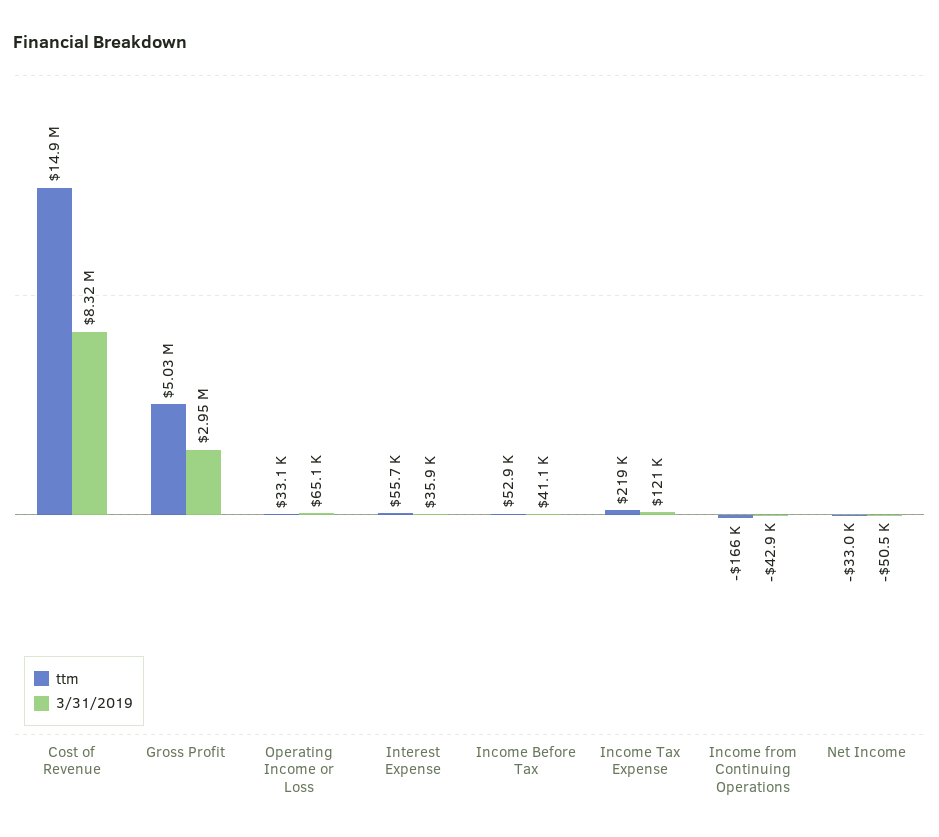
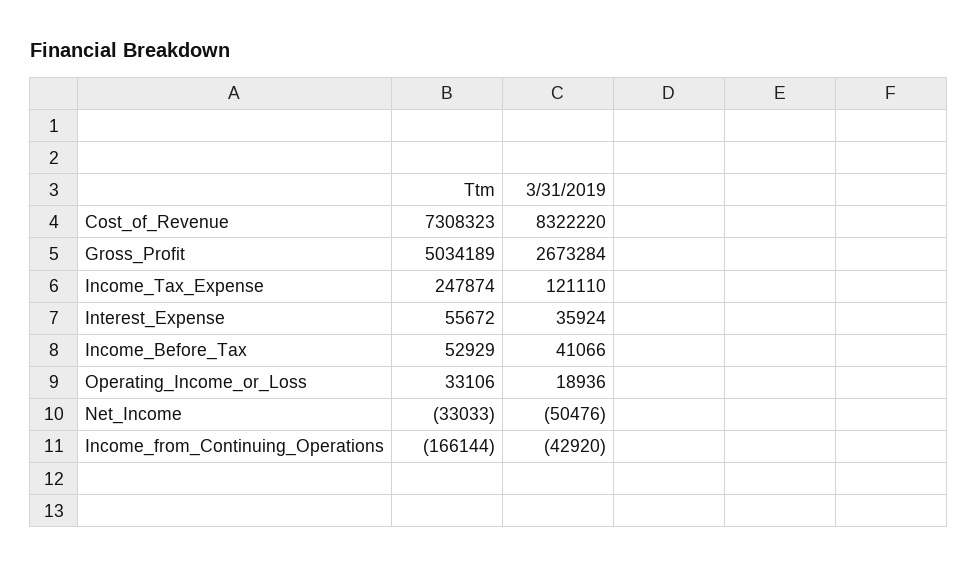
ttm, Cost of Revenue: 14900000 -> 7308323
3/31/2019, Gross Profit: 2950000 -> 2673284
3/31/2019, Operating Income or Loss: 65100 -> 18936
ttm, Income Tax Expense: 219000 -> 247874

